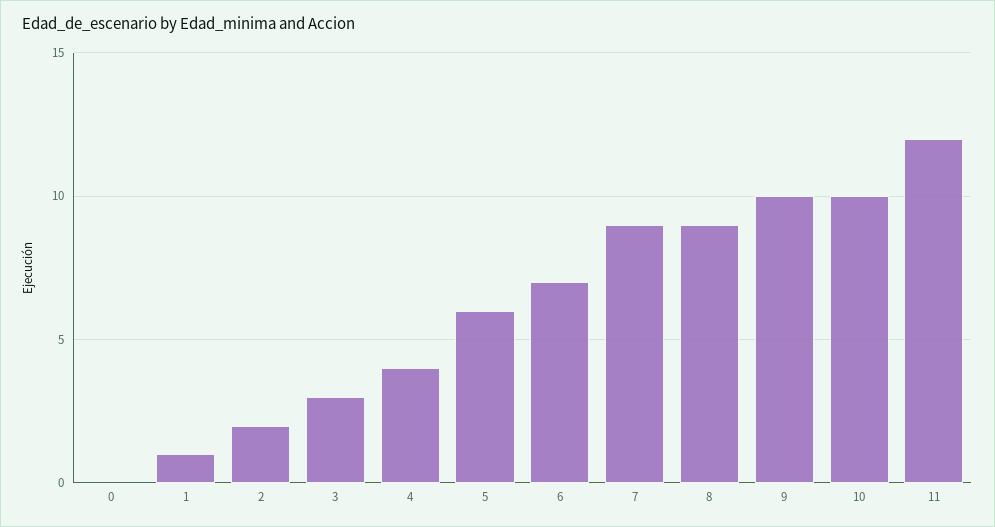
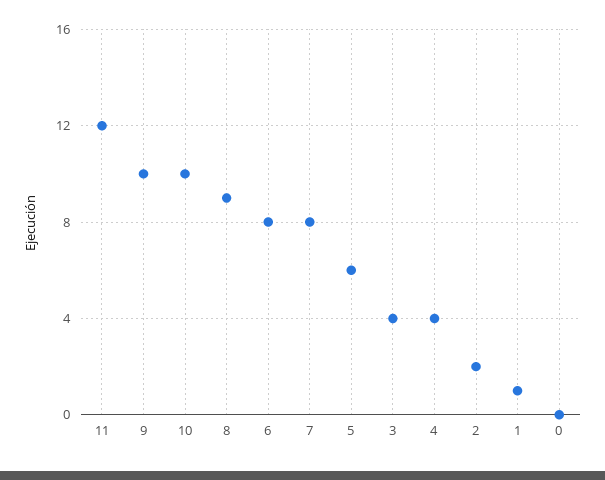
3: 3 -> 4
6: 7 -> 8
7: 9 -> 8

